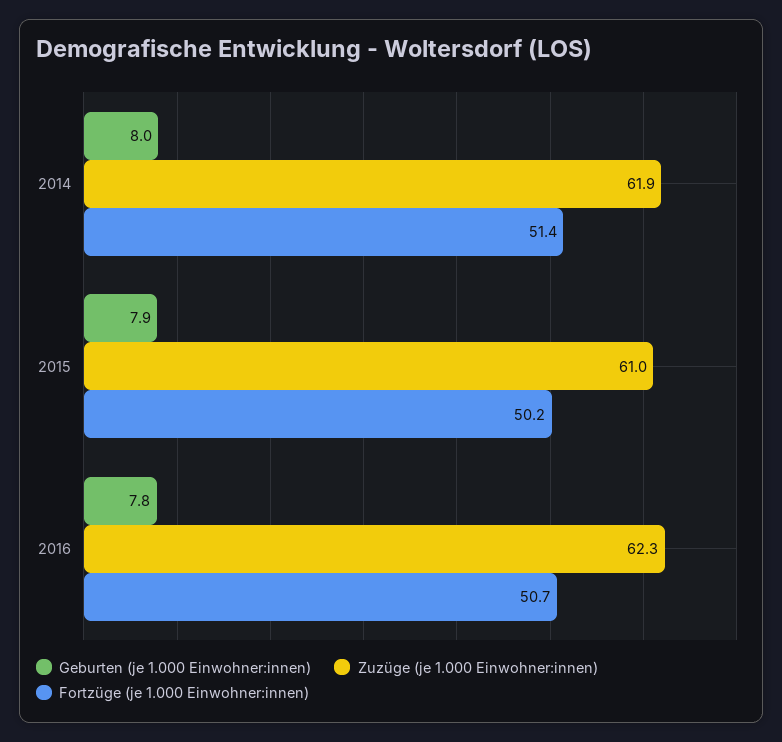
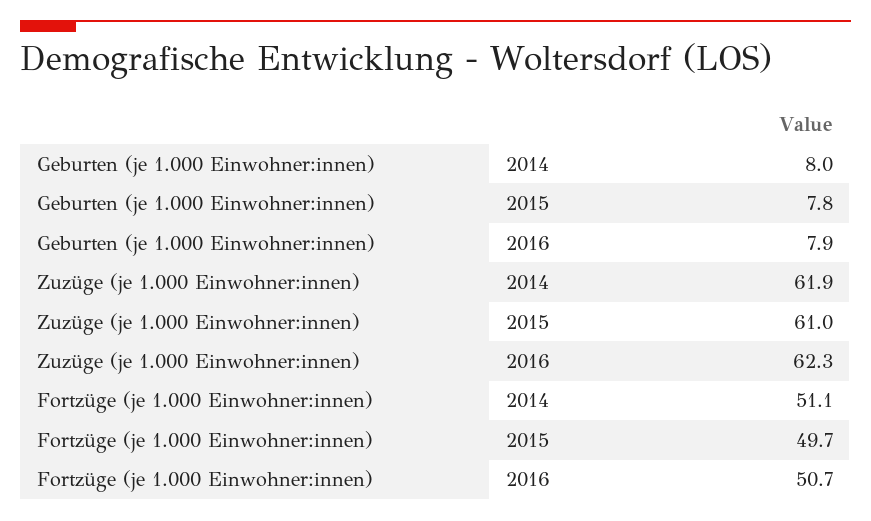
Fortzüge (je 1.000 Einwohner:innen), 2014: 51.4 -> 51.1
Geburten (je 1.000 Einwohner:innen), 2015: 7.9 -> 7.8
Fortzüge (je 1.000 Einwohner:innen), 2015: 50.2 -> 49.7
Geburten (je 1.000 Einwohner:innen), 2016: 7.8 -> 7.9

